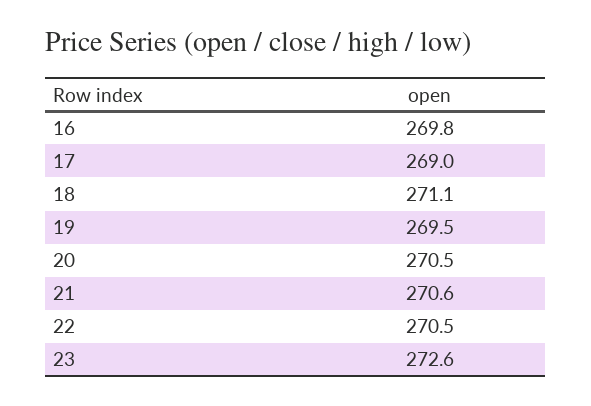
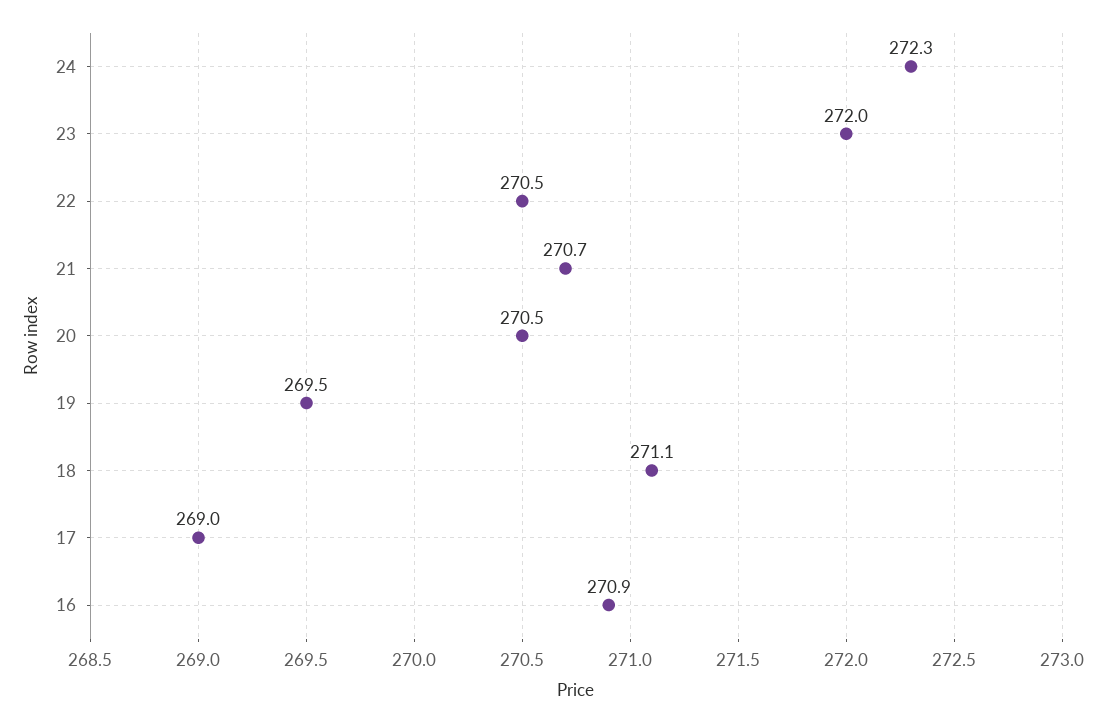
16: 269.8 -> 270.9
21: 270.6 -> 270.7
23: 272.6 -> 272
24: none -> 272.3

